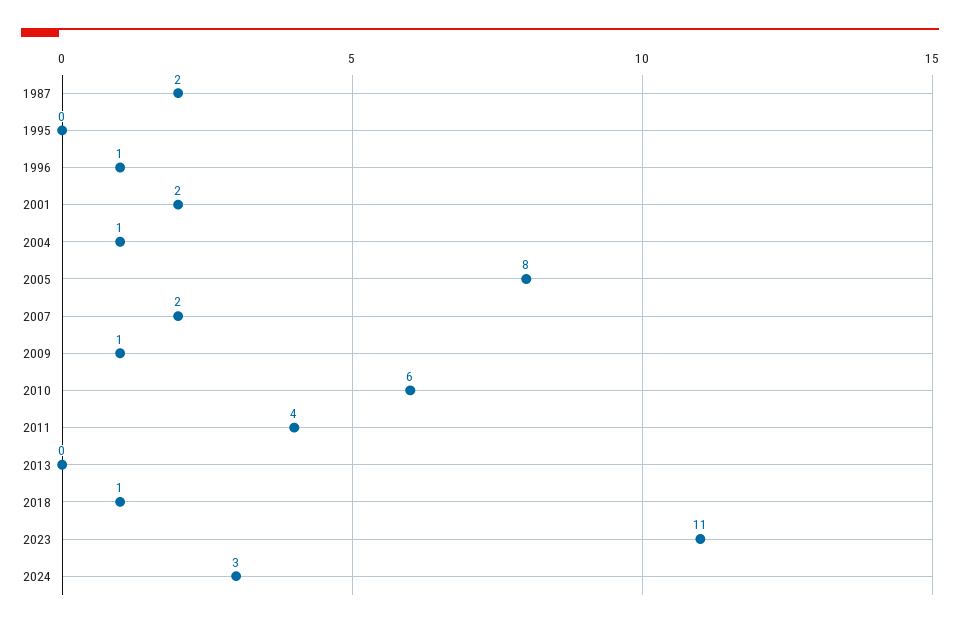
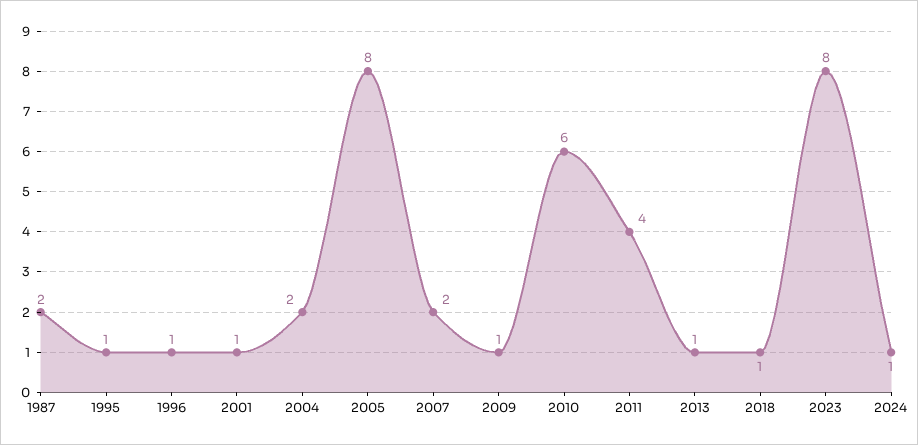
1995: 0 -> 1
2001: 2 -> 1
2004: 1 -> 2
2013: 0 -> 1
2023: 11 -> 8
2024: 3 -> 1

